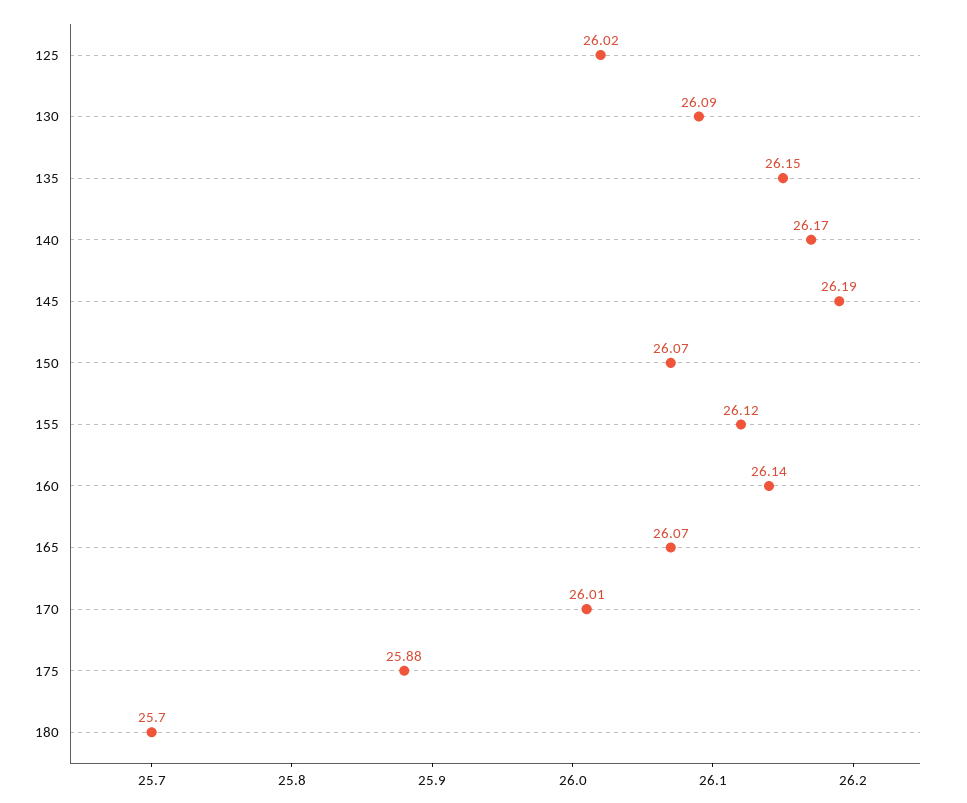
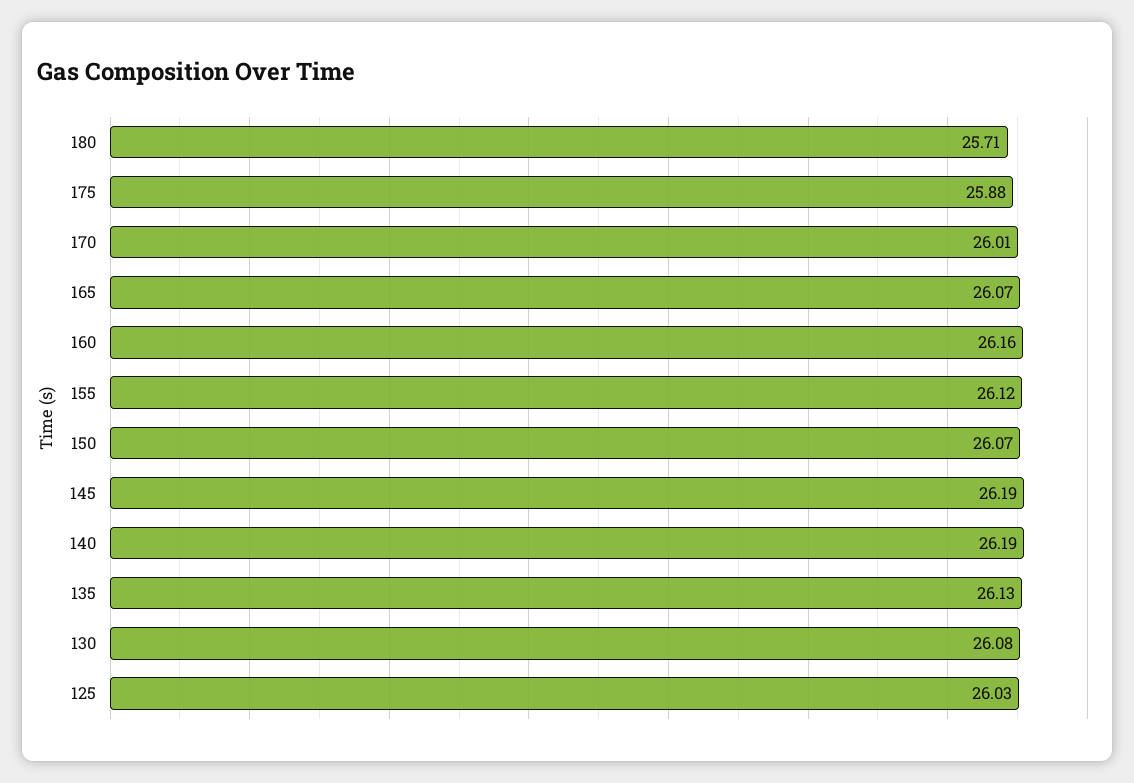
125: 26.02 -> 26.03
130: 26.09 -> 26.08
135: 26.15 -> 26.13
140: 26.17 -> 26.19
160: 26.14 -> 26.16
180: 25.7 -> 25.71

